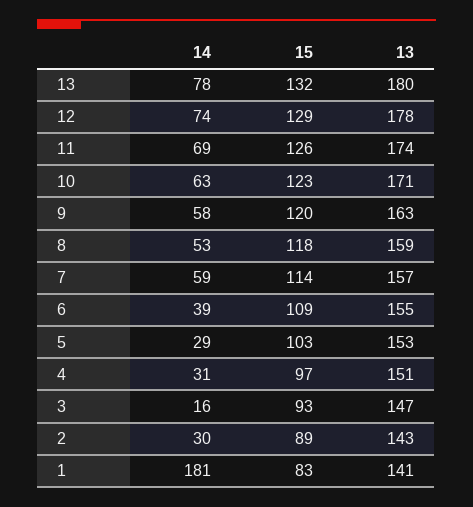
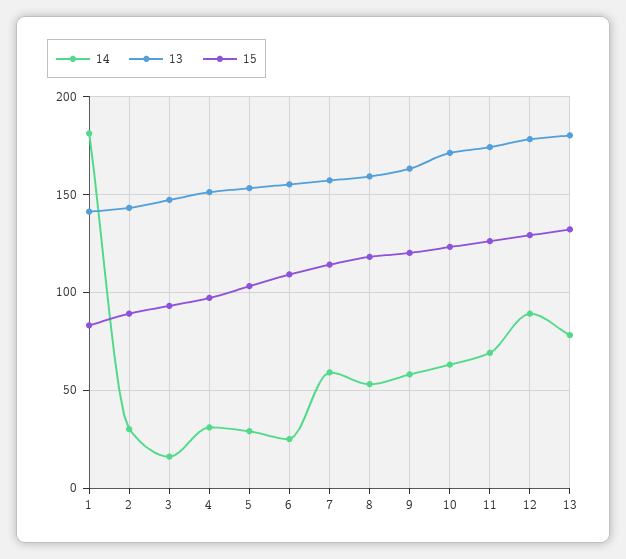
14, 12: 74 -> 90
14, 6: 39 -> 25

